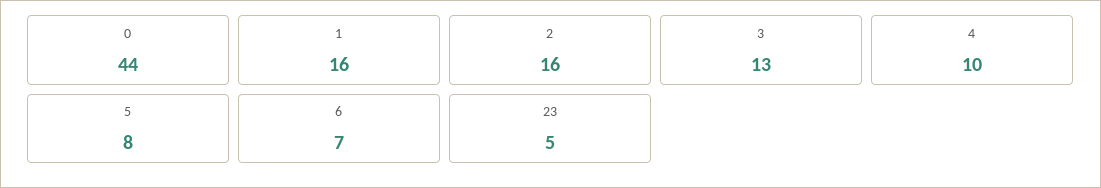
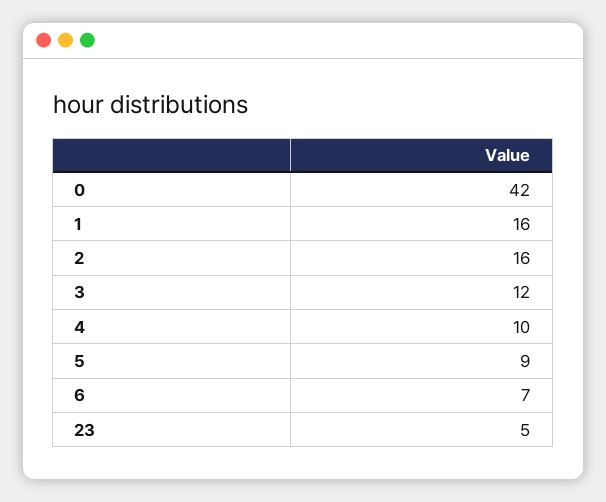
0: 44 -> 42
3: 13 -> 12
5: 8 -> 9

